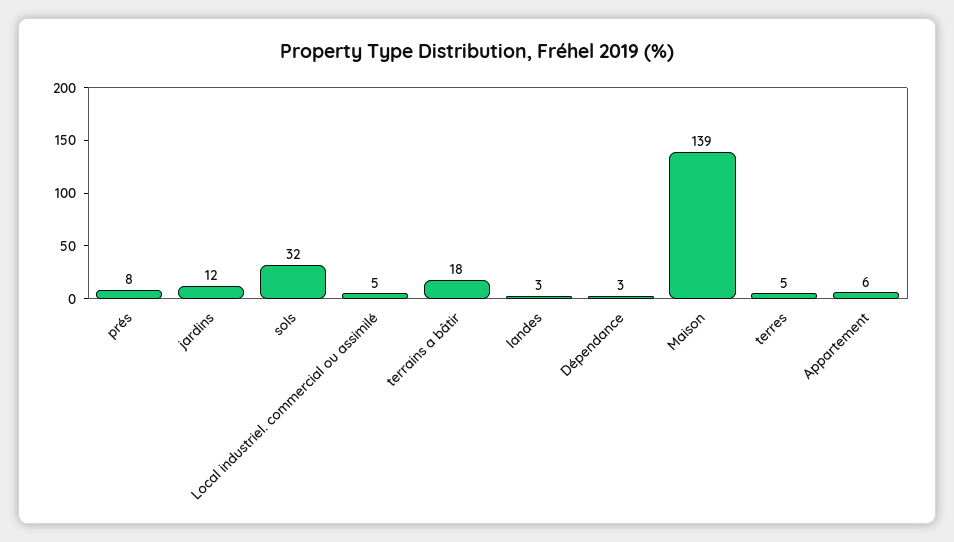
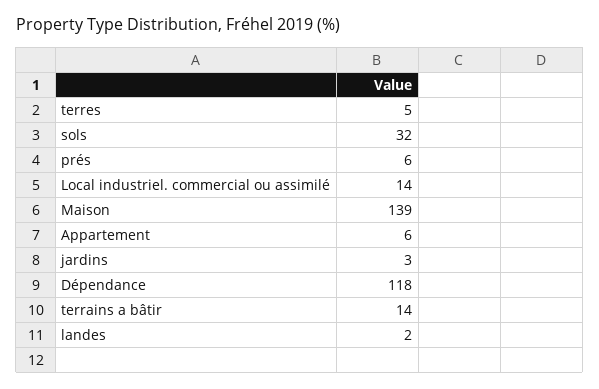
prés: 8 -> 6
jardins: 12 -> 3
Local industriel. commercial ou assimilé: 5 -> 14
terrains a bâtir: 18 -> 14
landes: 3 -> 2
Dépendance: 3 -> 118

